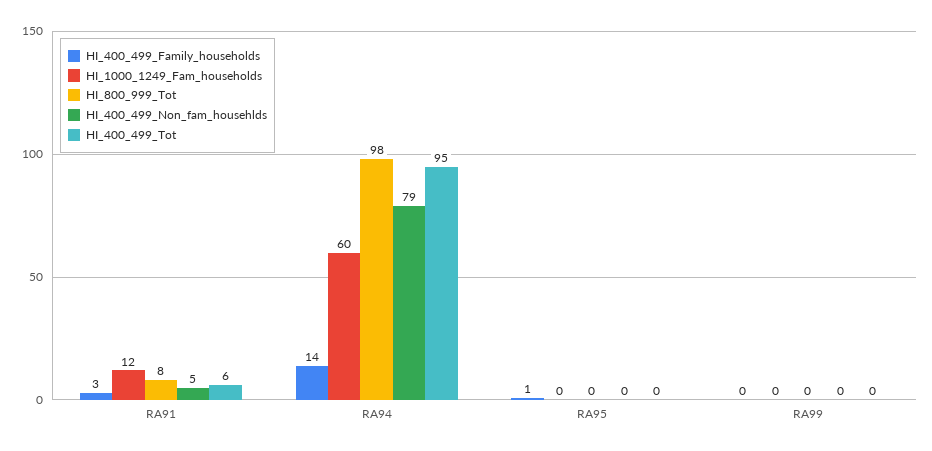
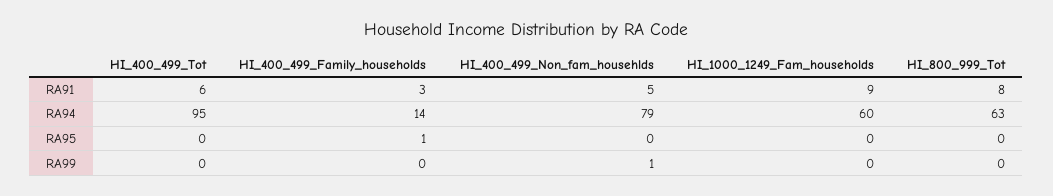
HI_1000_1249_Fam_households, RA91: 12 -> 9
HI_800_999_Tot, RA94: 98 -> 63
HI_400_499_Non_fam_househlds, RA99: 0 -> 1

